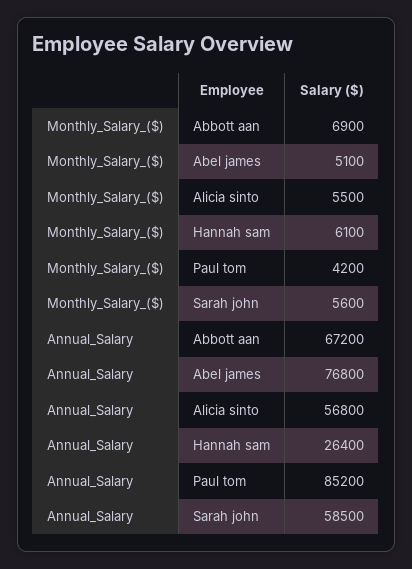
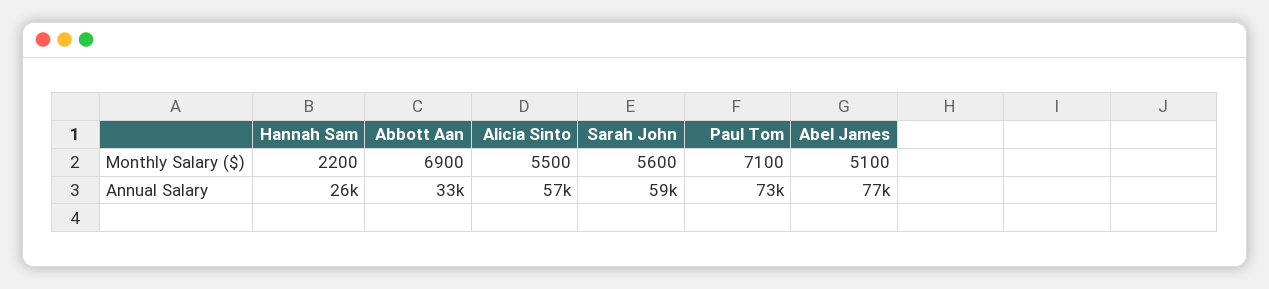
Monthly_Salary_($), Hannah sam: 6100 -> 2200
Monthly_Salary_($), Paul tom: 4200 -> 7100
Annual_Salary, Abbott aan: 67200 -> 33000
Annual_Salary, Paul tom: 85200 -> 73000

